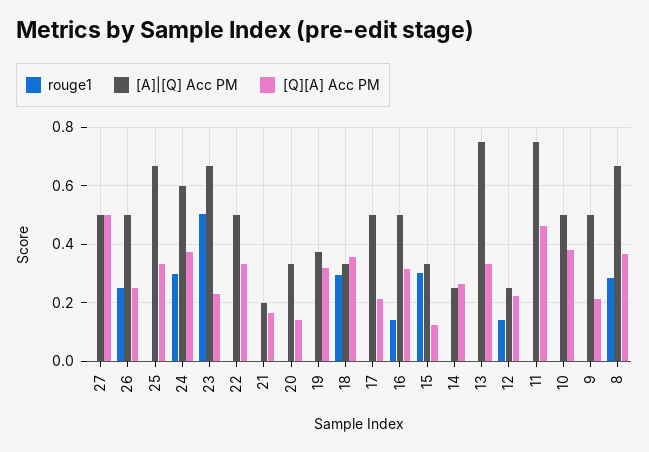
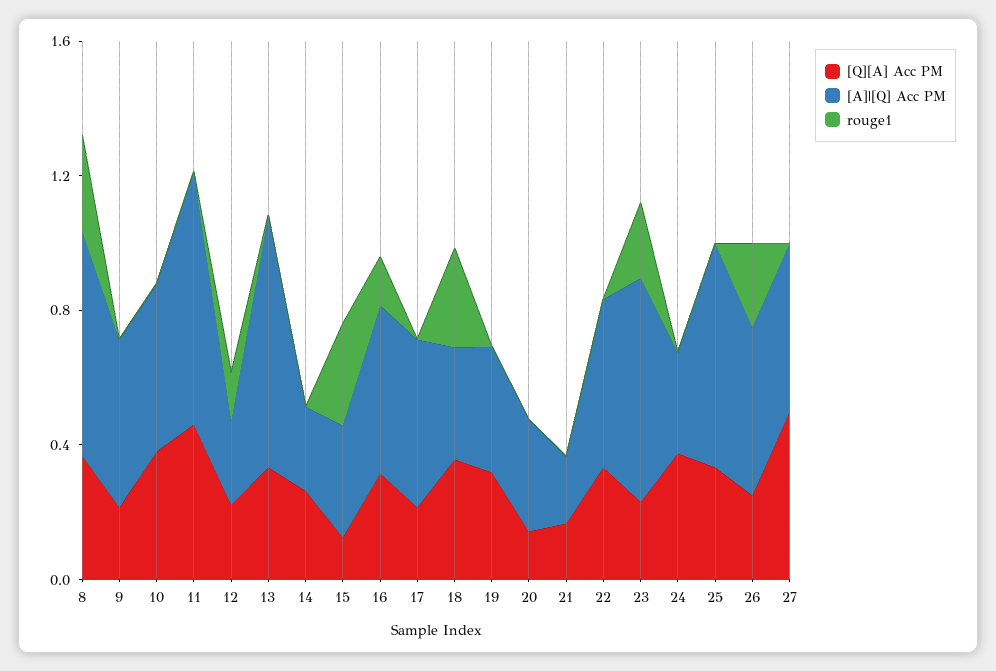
rouge1, 24: 0.3 -> 0
[A]|[Q] Acc PM, 24: 0.6 -> 0.3
rouge1, 23: 0.5 -> 0.2

